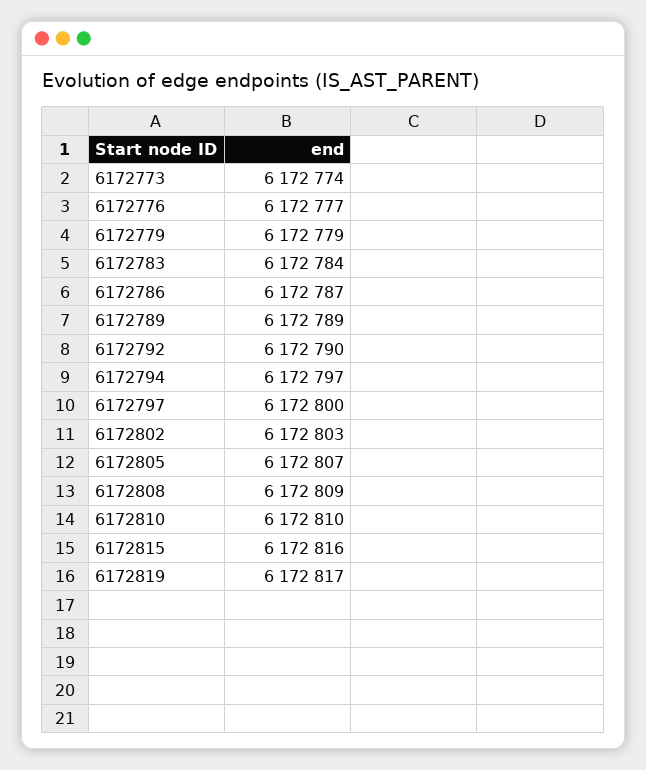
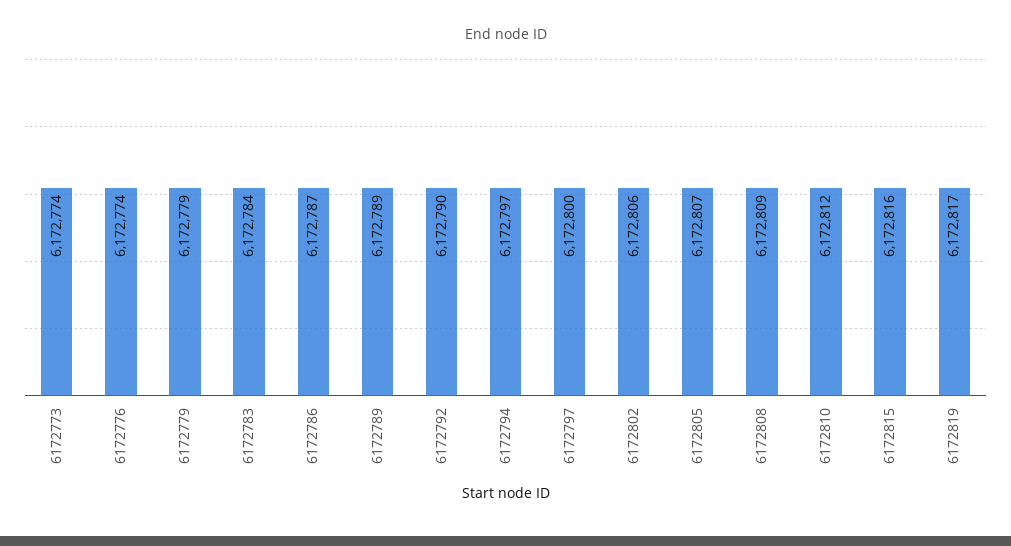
6172776: 6172777 -> 6172774
6172802: 6172803 -> 6172806
6172810: 6172810 -> 6172812

